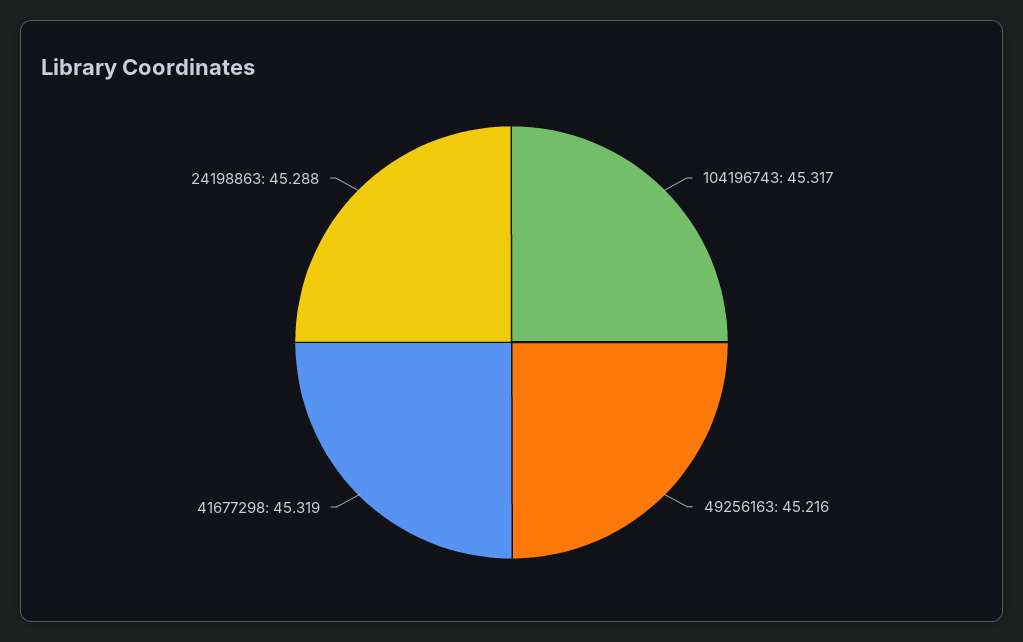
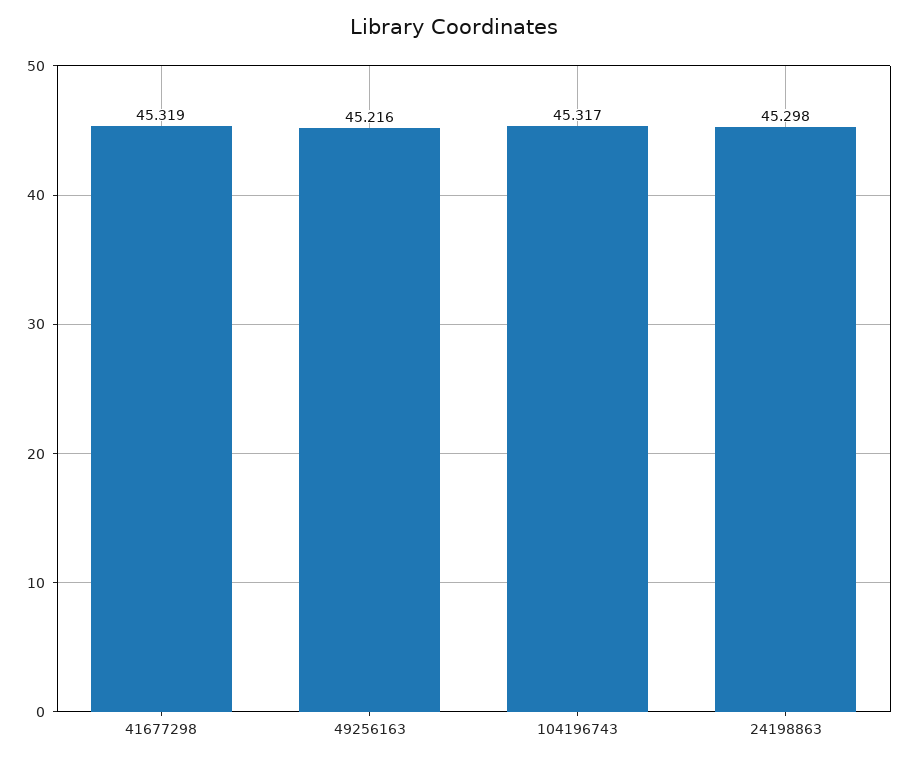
24198863: 45.288 -> 45.298

